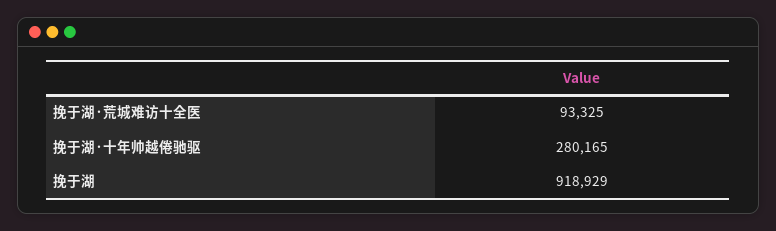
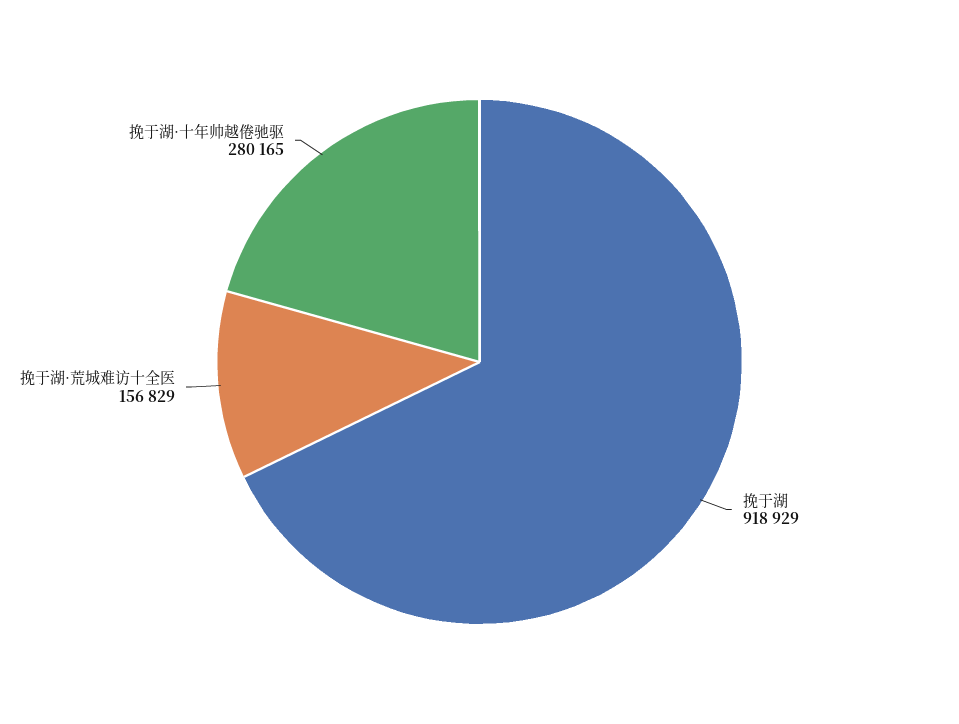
挽于湖·荒城难访十全医: 93325 -> 156829

